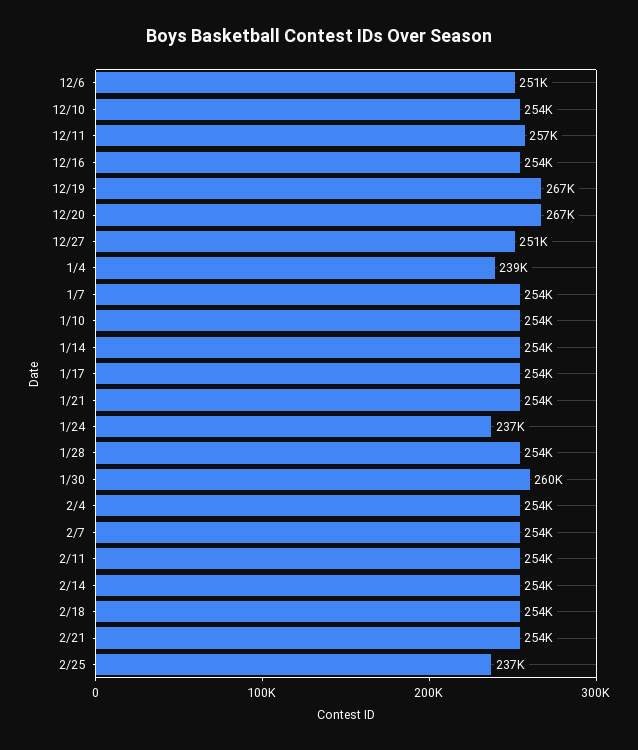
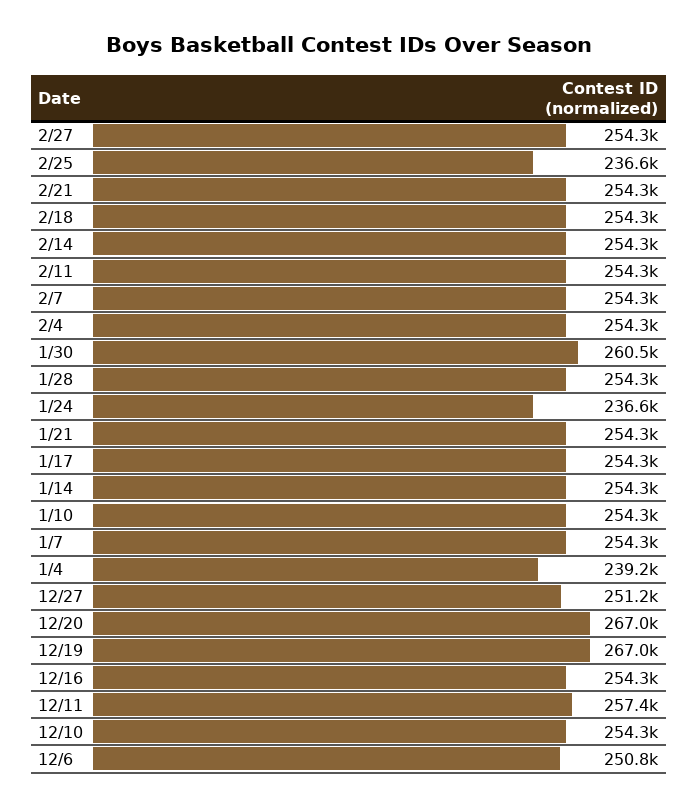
2/27: none -> 254300

